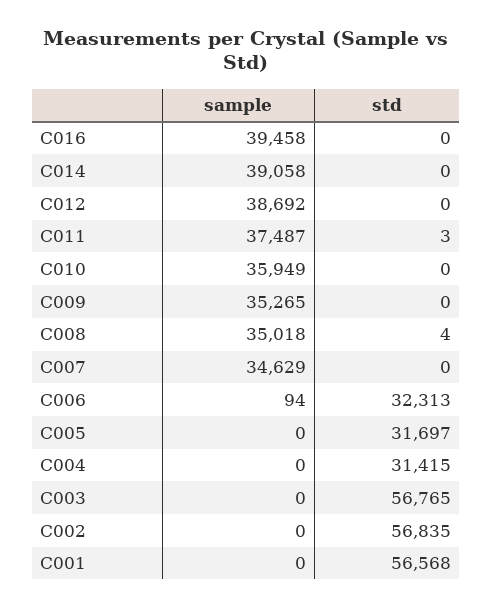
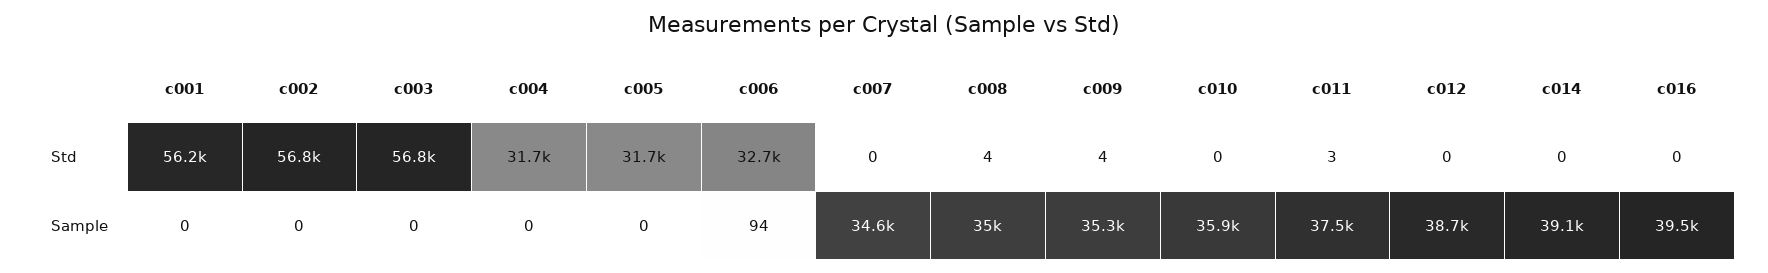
std, C009: 0 -> 4
std, C006: 32313 -> 32700
std, C004: 31415 -> 31700
std, C001: 56568 -> 56200

